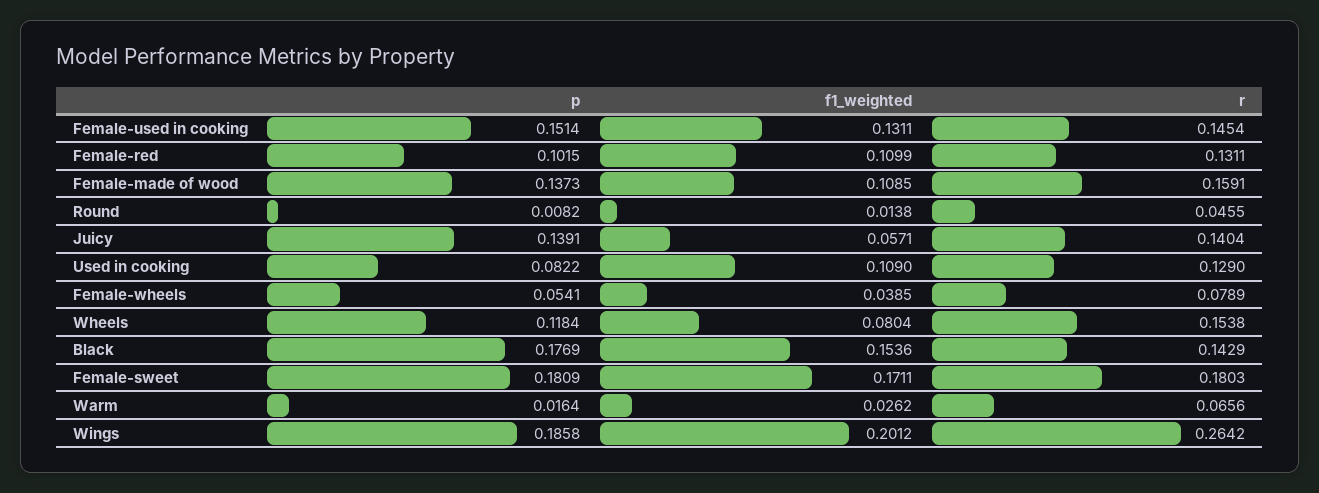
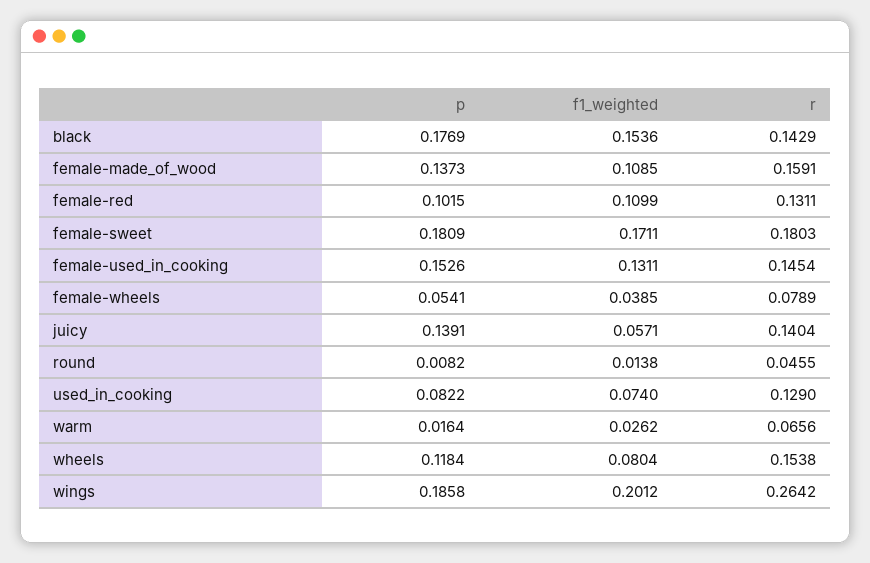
p, Female-used in cooking: 0.1514 -> 0.1526
f1_weighted, Used in cooking: 0.109 -> 0.074

